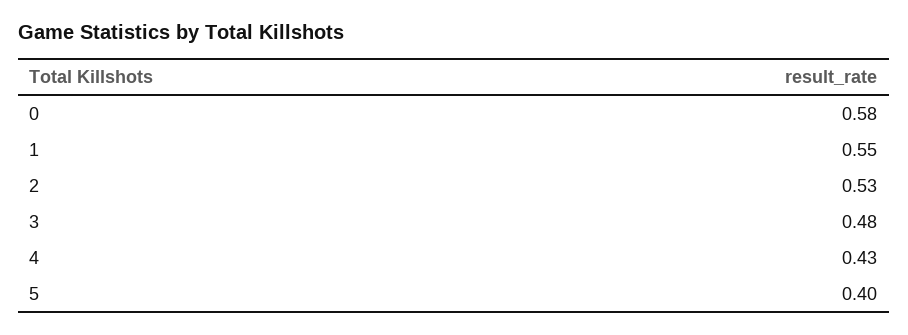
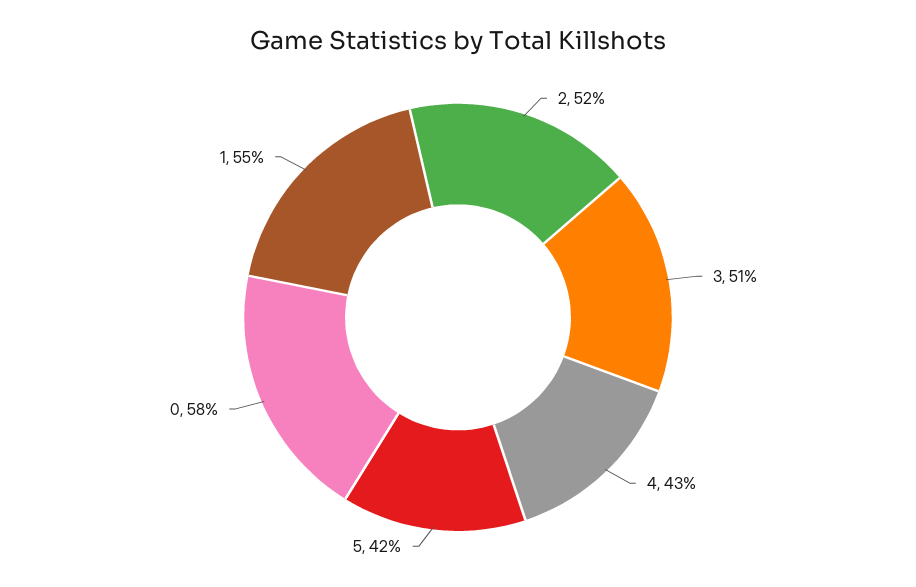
2: 0.53 -> 0.52
3: 0.48 -> 0.51
5: 0.4 -> 0.42

